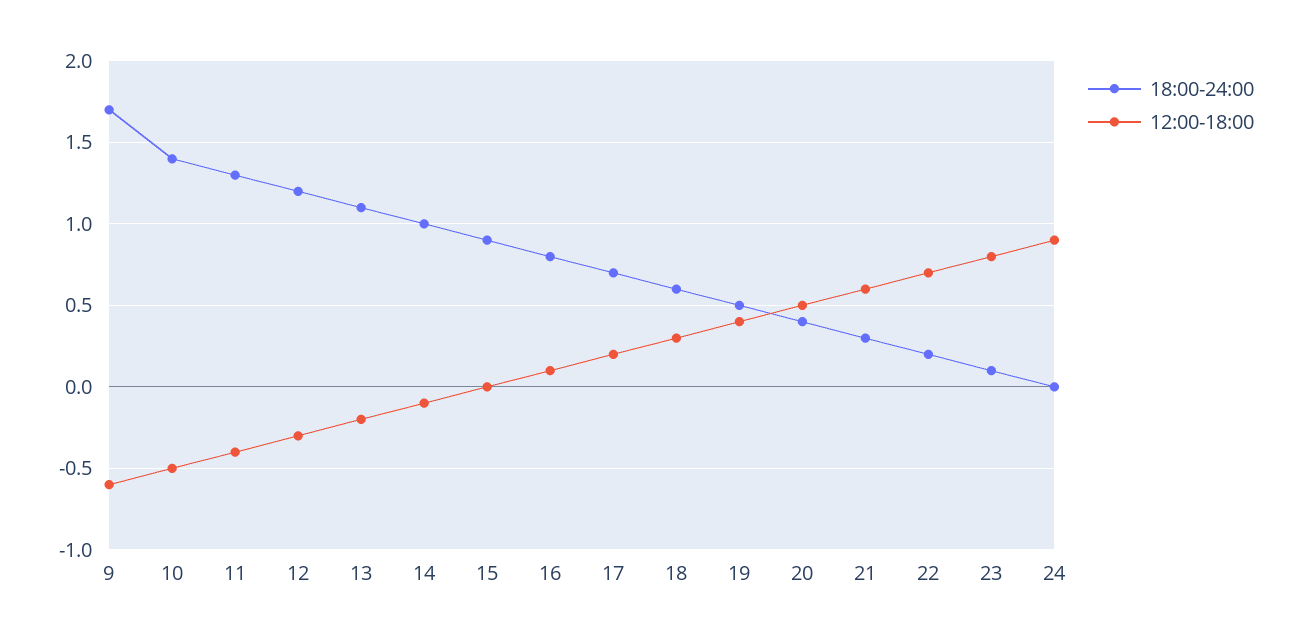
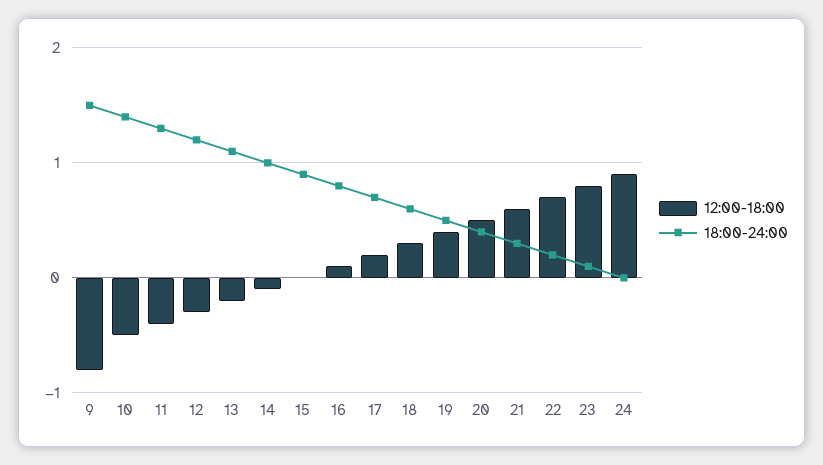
18:00-24:00, 9: 1.7 -> 1.5
12:00-18:00, 9: -0.6 -> -0.8

